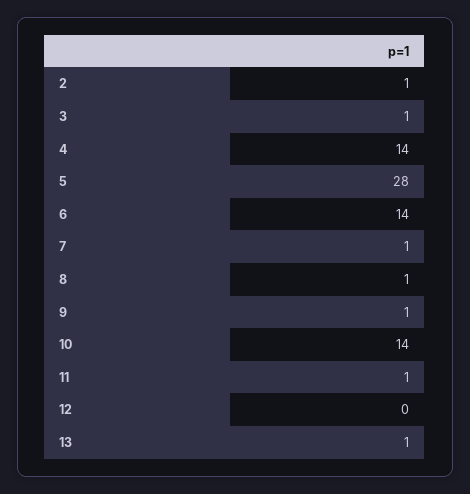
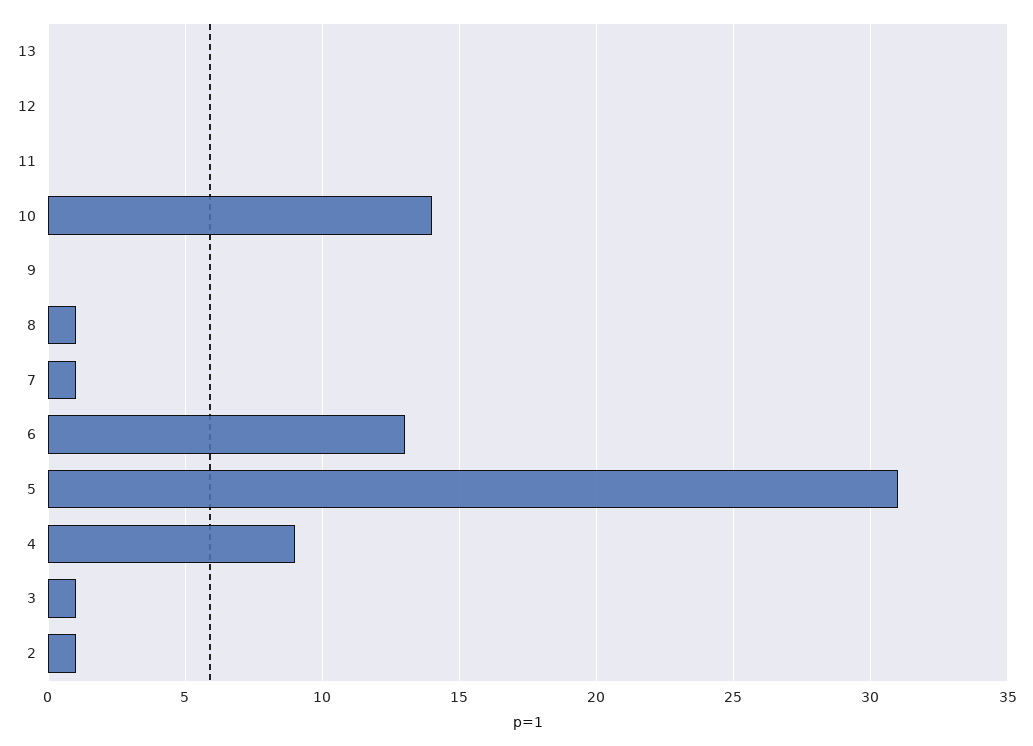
4: 14 -> 9
5: 28 -> 31
6: 14 -> 13
9: 1 -> 0
11: 1 -> 0
13: 1 -> 0

